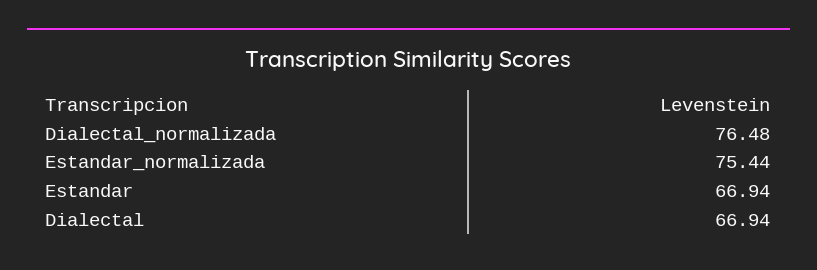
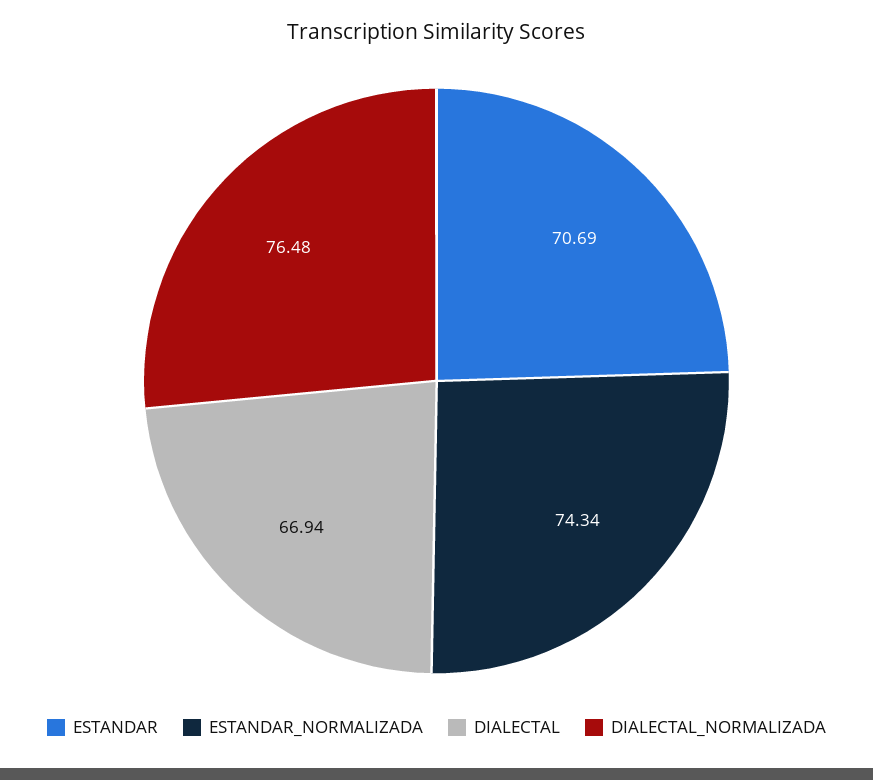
Estandar_normalizada: 75.44 -> 74.34
Estandar: 66.94 -> 70.69

